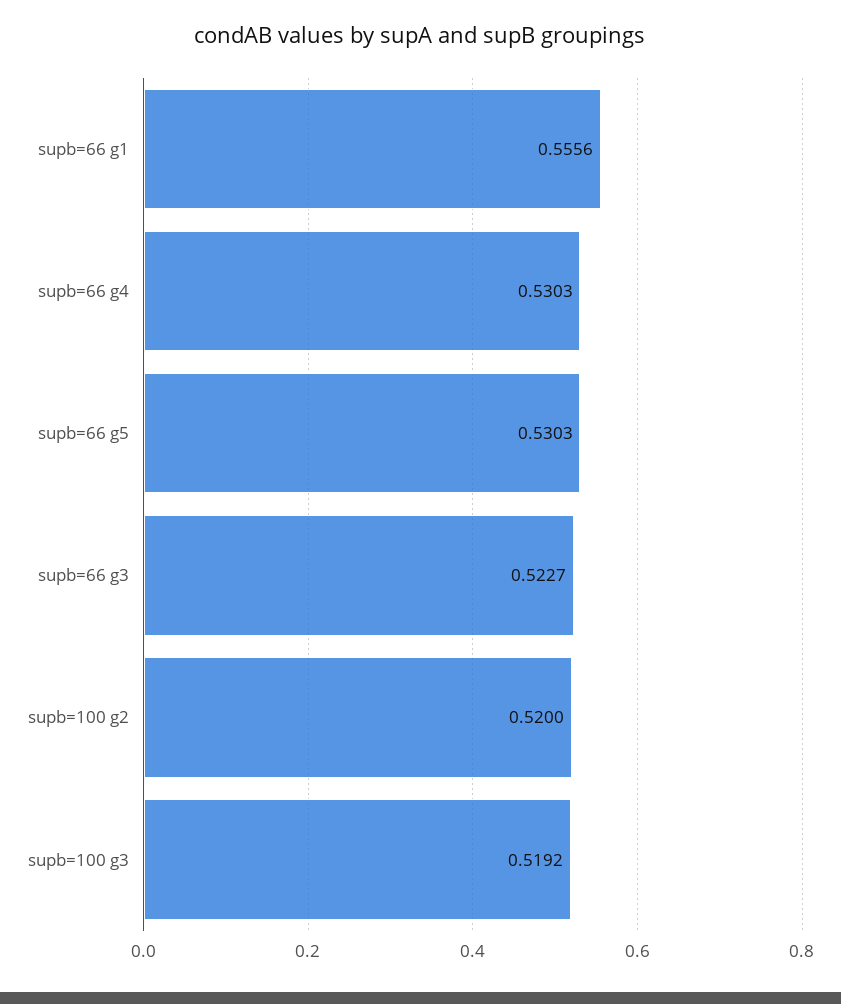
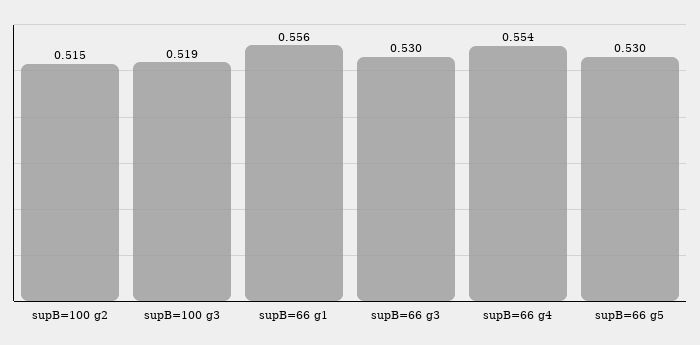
supb=66 g4: 0.5303 -> 0.554
supb=66 g3: 0.5227 -> 0.53
supb=100 g2: 0.52 -> 0.515

